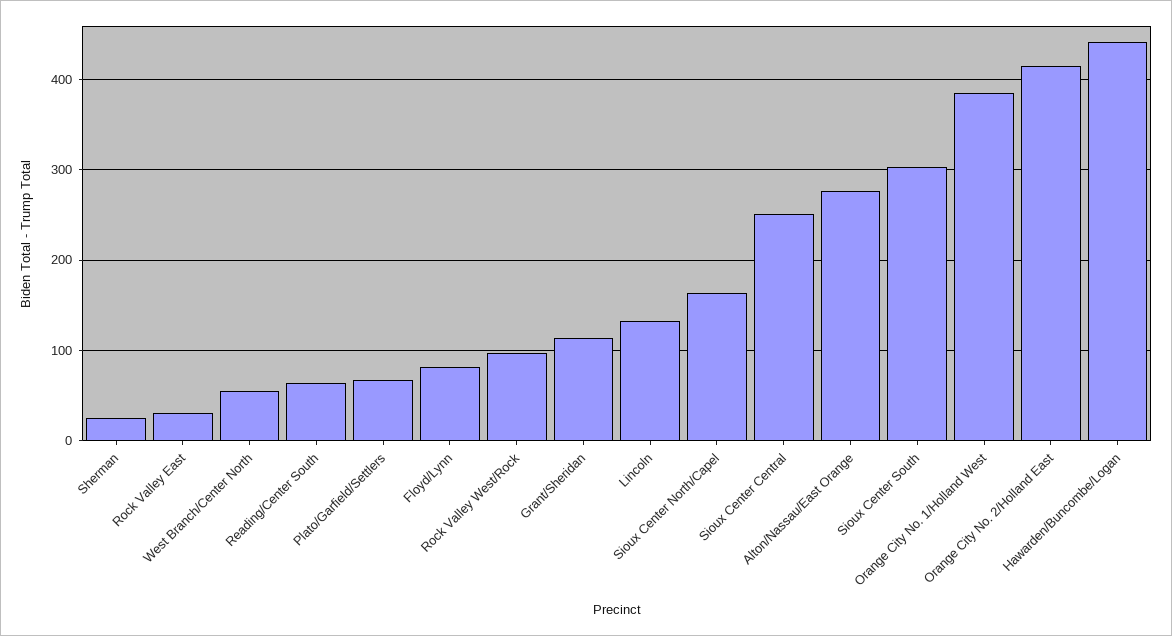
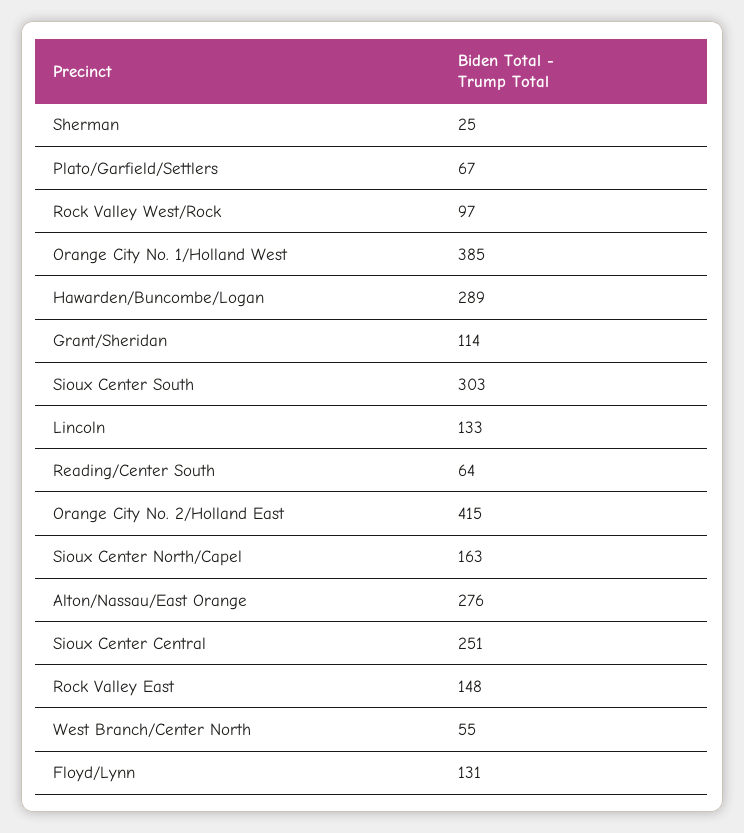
Rock Valley East: 30 -> 148
Floyd/Lynn: 80 -> 131
Hawarden/Buncombe/Logan: 440 -> 289

